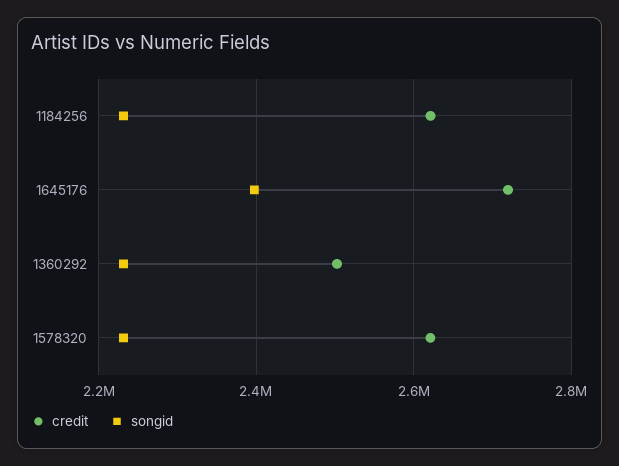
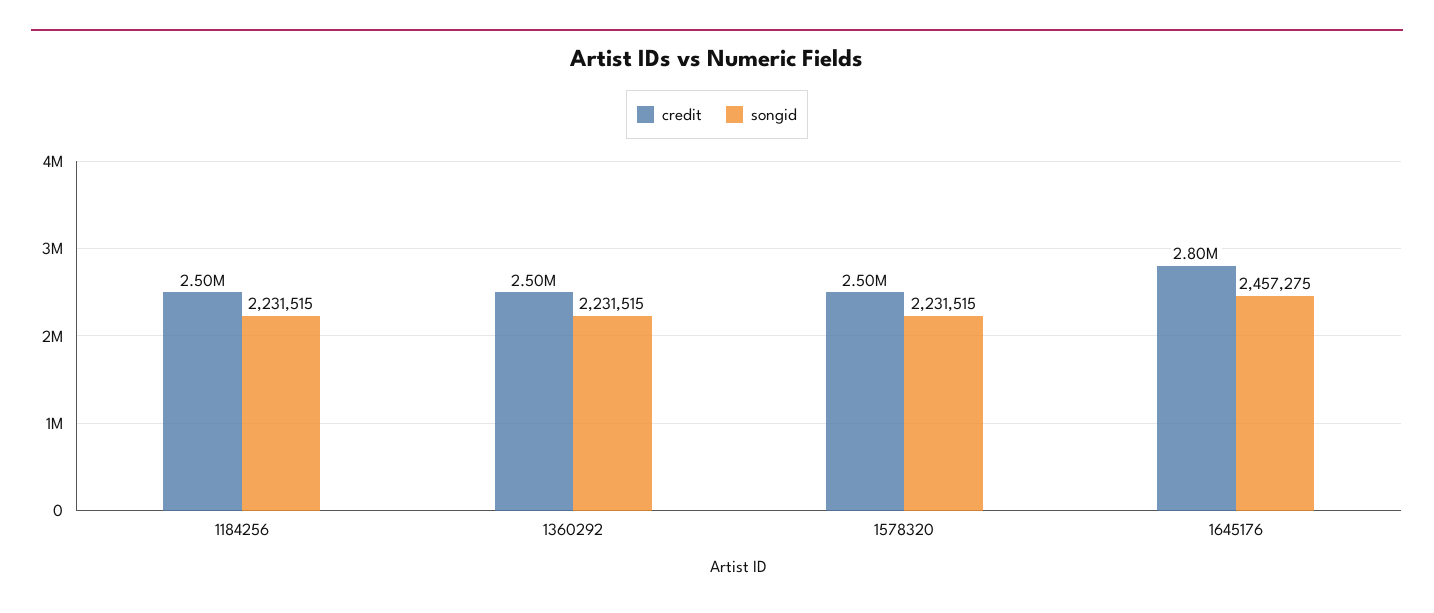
credit, 1184256: 2620000 -> 2500000
credit, 1645176: 2720000 -> 2800000
songid, 1645176: 2400000 -> 2457275
credit, 1578320: 2620000 -> 2500000

